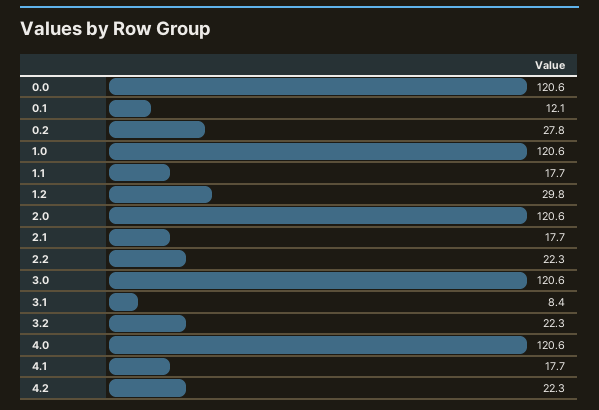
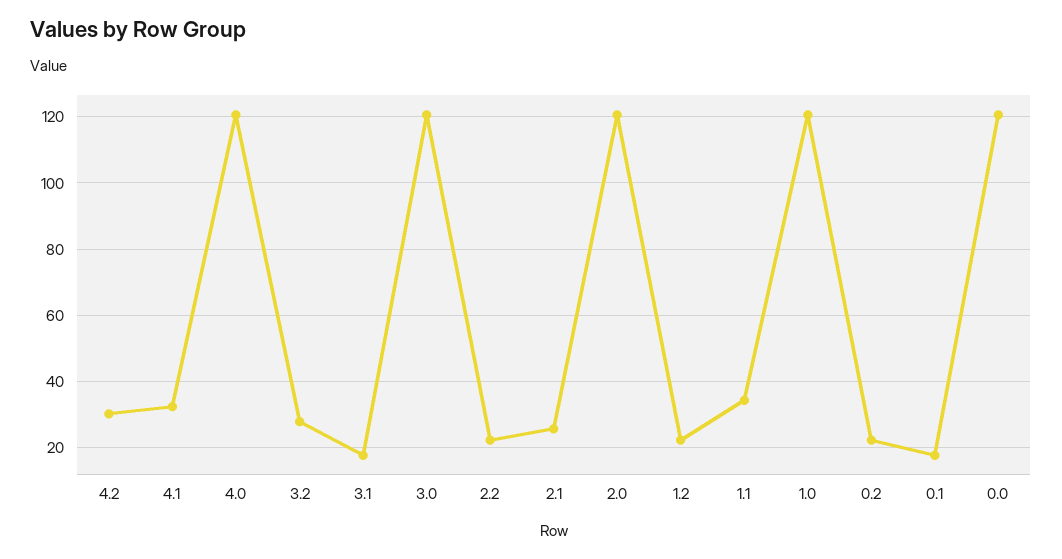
0.1: 12.1 -> 18
0.2: 27.8 -> 22
1.1: 17.7 -> 34
1.2: 29.8 -> 22
2.1: 17.7 -> 26
3.1: 8.4 -> 18
3.2: 22.3 -> 28
4.1: 17.7 -> 32
4.2: 22.3 -> 30

